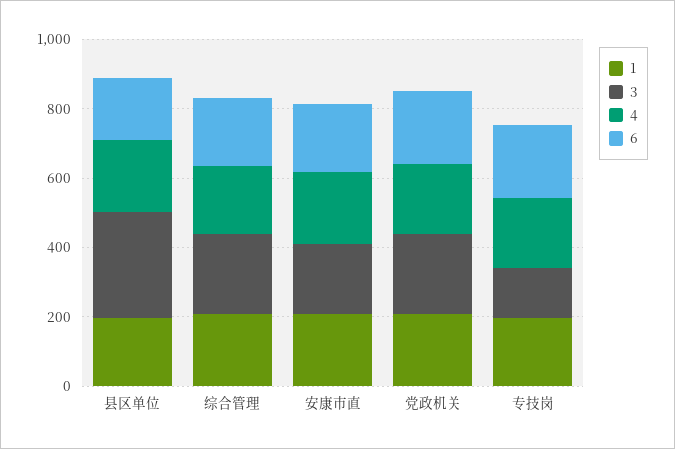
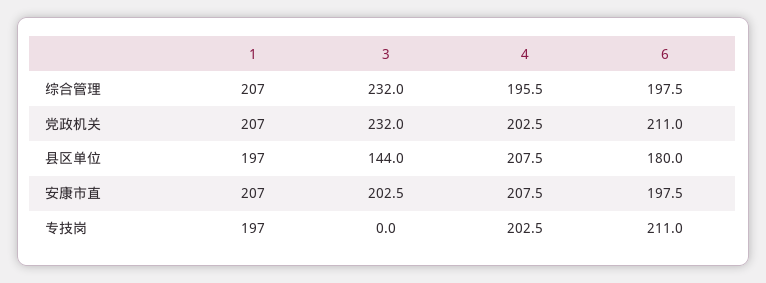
3, 县区单位: 300 -> 144
3, 专技岗: 150 -> 0

